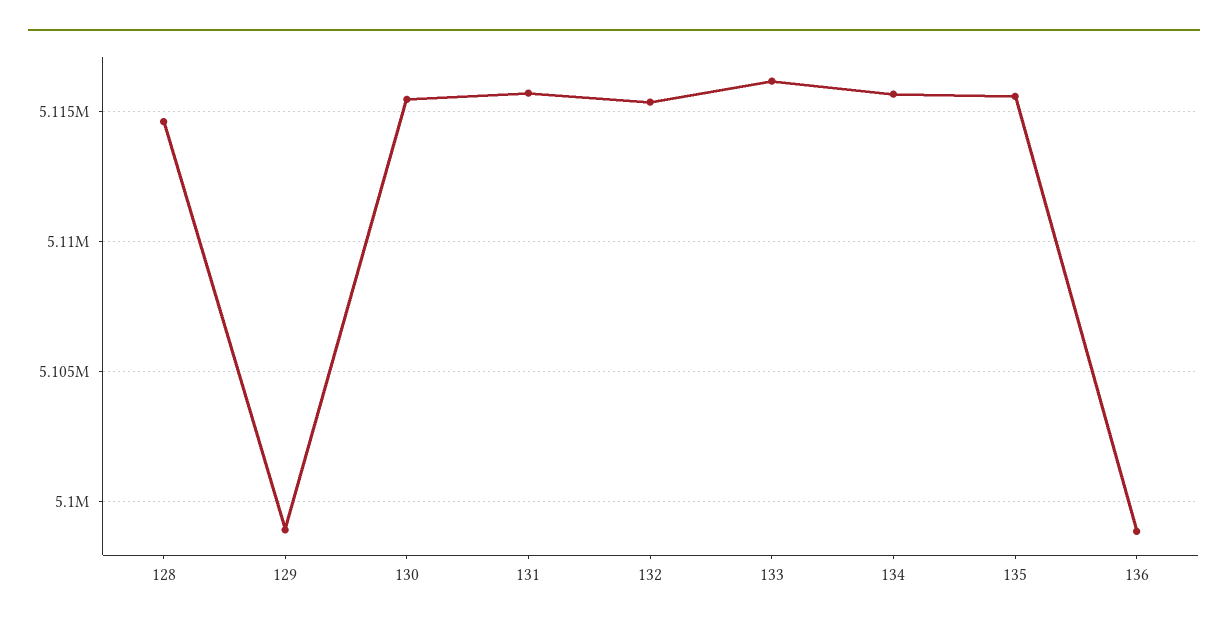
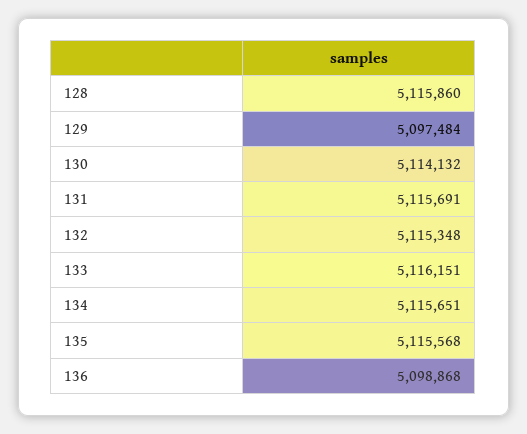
128: 5114500 -> 5115860
129: 5099000 -> 5097484
130: 5115500 -> 5114132

